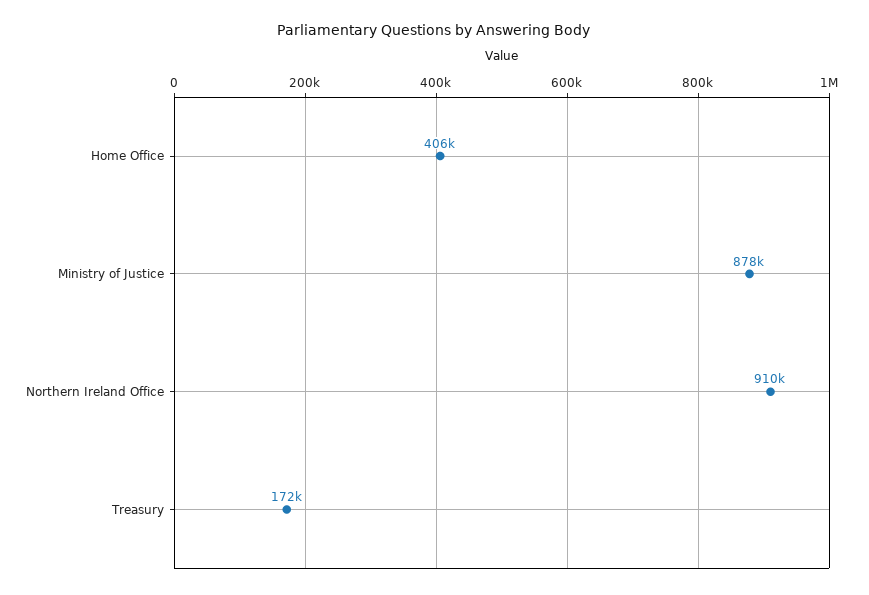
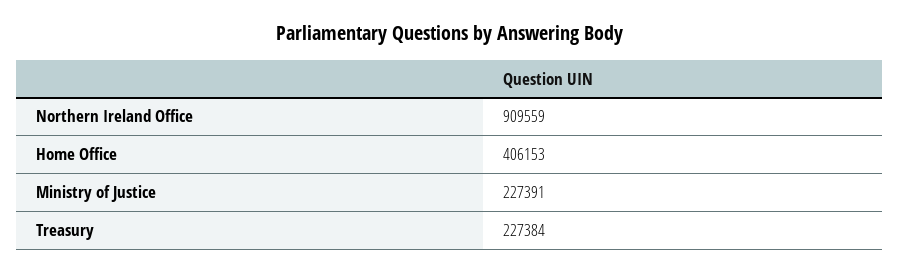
Ministry of Justice: 878000 -> 227391
Treasury: 172000 -> 227384

